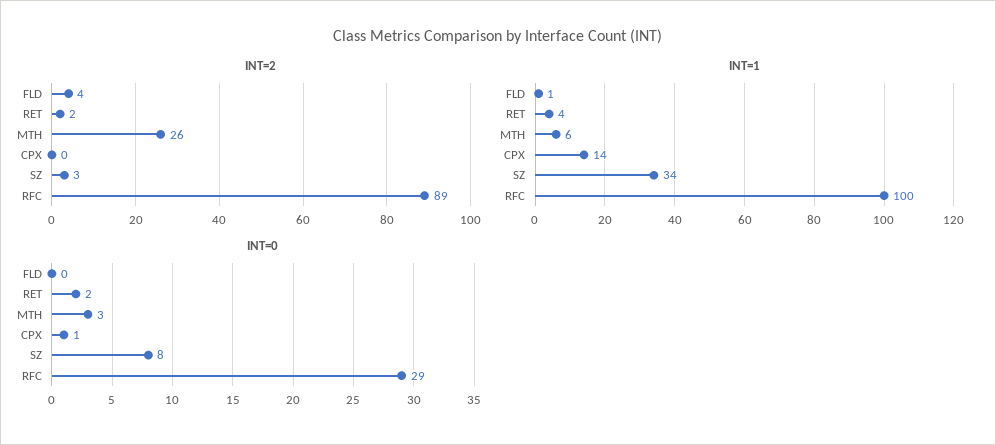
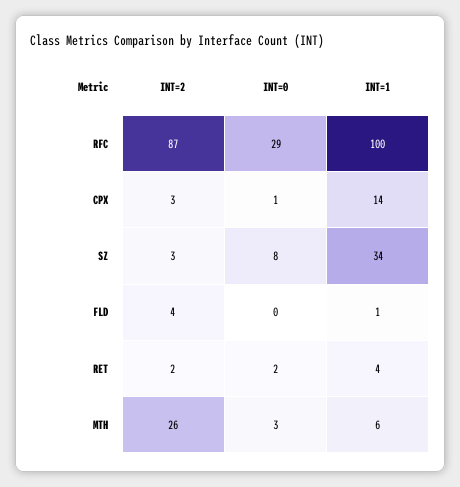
INT=2, CPX: 0 -> 3
INT=2, RFC: 89 -> 87

